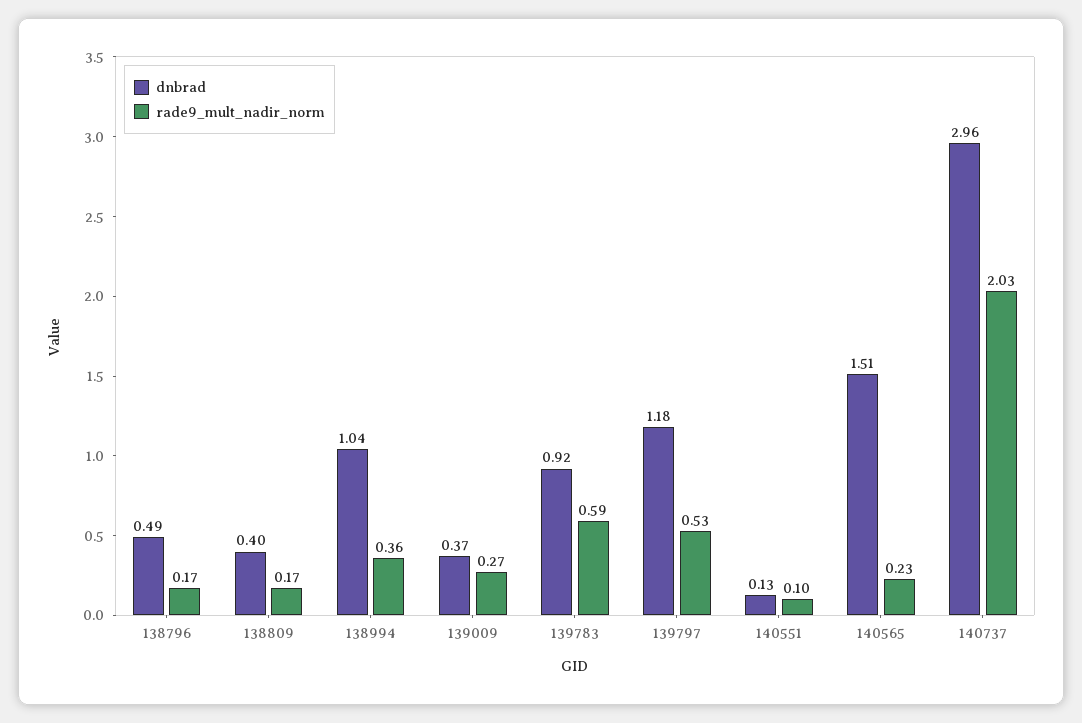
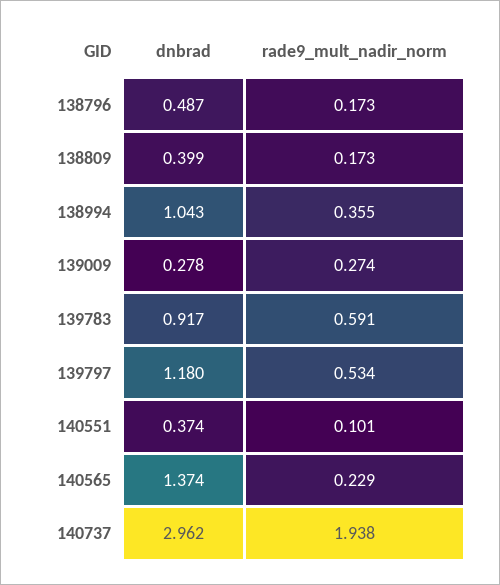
dnbrad, 139009: 0.37 -> 0.278
dnbrad, 140551: 0.13 -> 0.374
dnbrad, 140565: 1.51 -> 1.374
rade9_mult_nadir_norm, 140737: 2.03 -> 1.938

